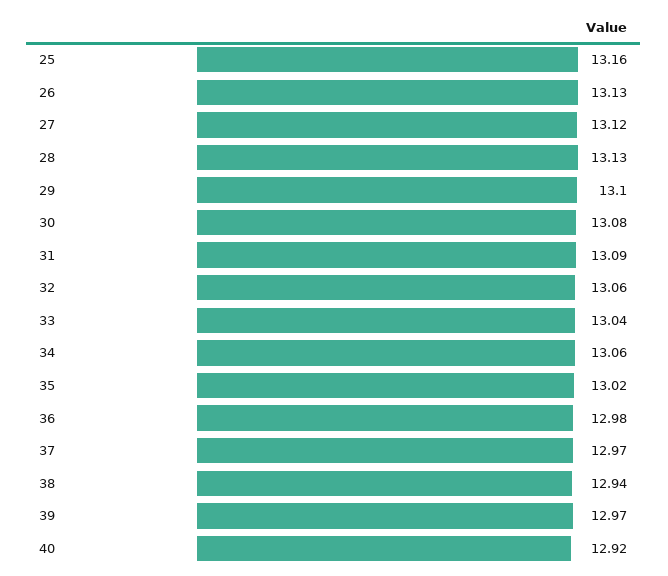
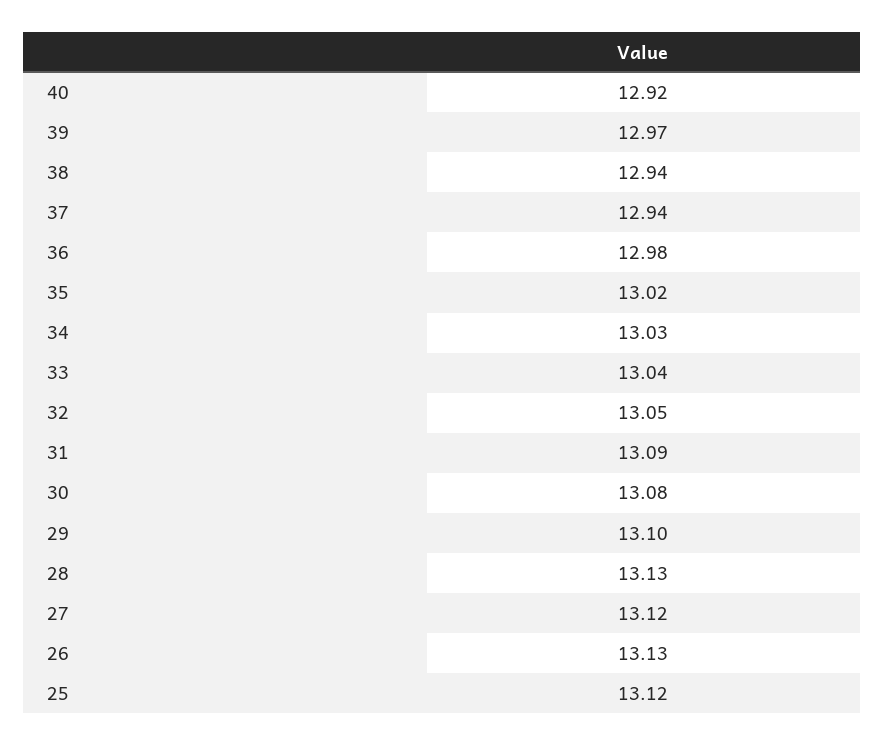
25: 13.16 -> 13.12
32: 13.06 -> 13.05
34: 13.06 -> 13.03
37: 12.97 -> 12.94

